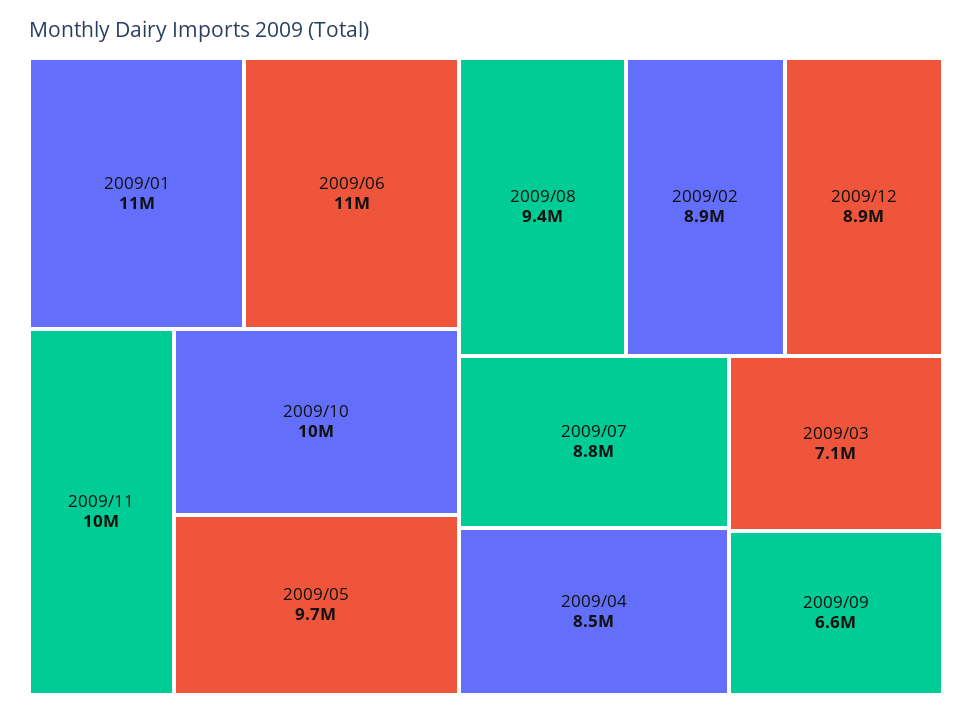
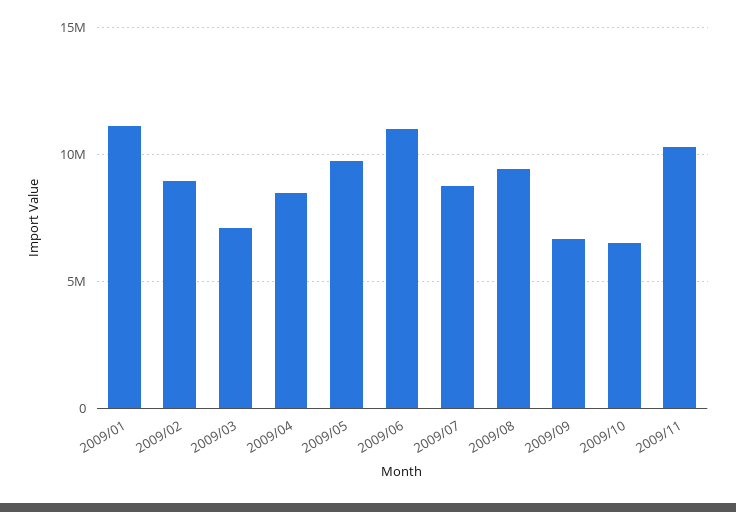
2009/10: 10000000 -> 6500000
2009/12: 8900000 -> none

